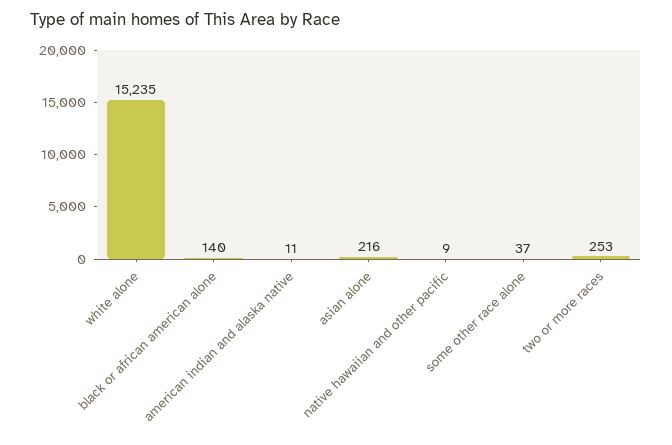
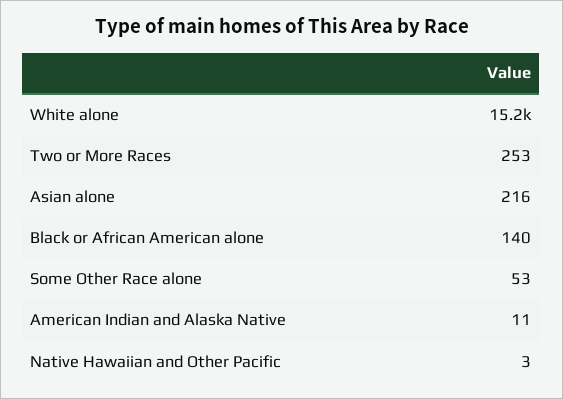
native hawaiian and other pacific: 9 -> 3
some other race alone: 37 -> 53

